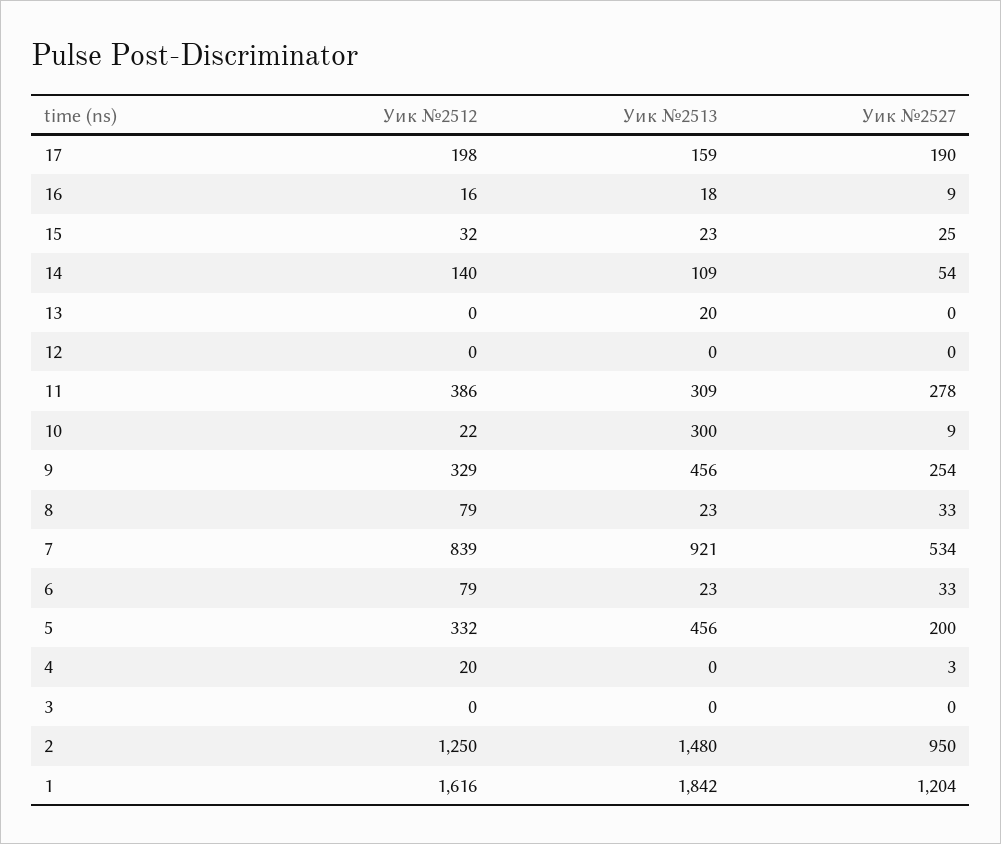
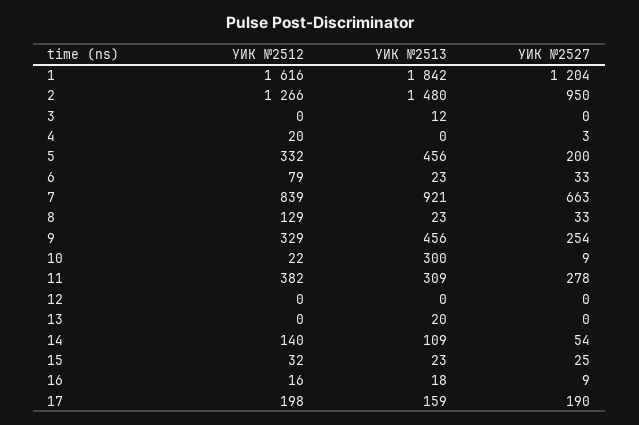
Уик №2512, 11: 386 -> 382
Уик №2512, 8: 79 -> 129
Уик №2527, 7: 534 -> 663
Уик №2513, 3: 0 -> 12
Уик №2512, 2: 1250 -> 1266

